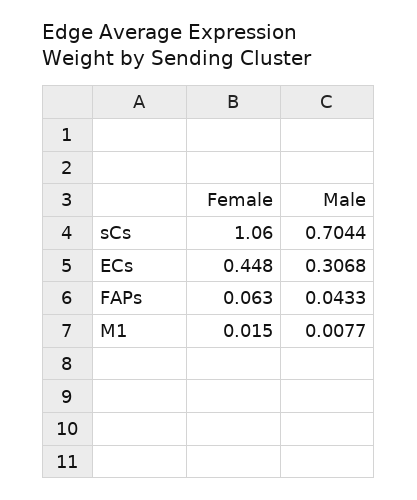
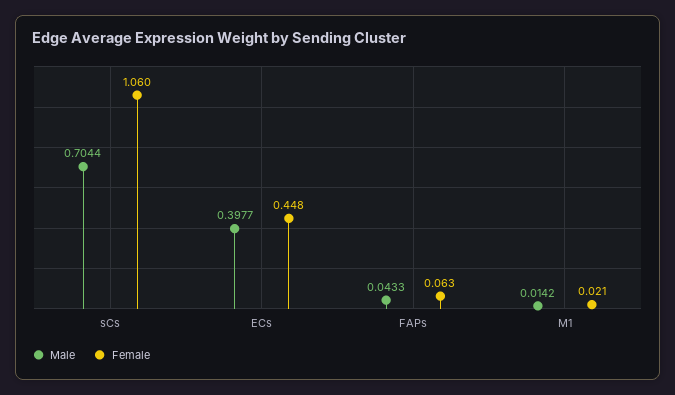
Male, ECs: 0.3068 -> 0.3977
Female, M1: 0.015 -> 0.021
Male, M1: 0.0077 -> 0.0142

